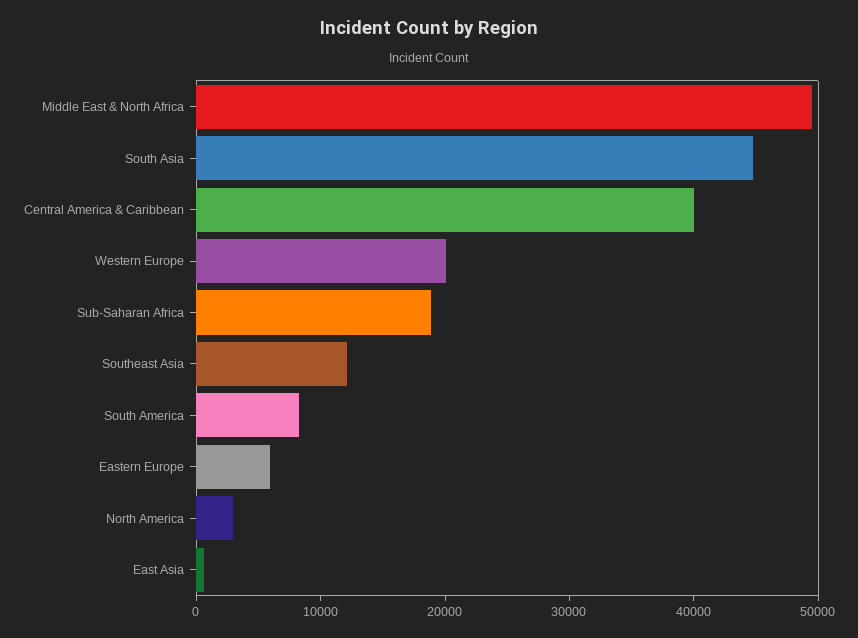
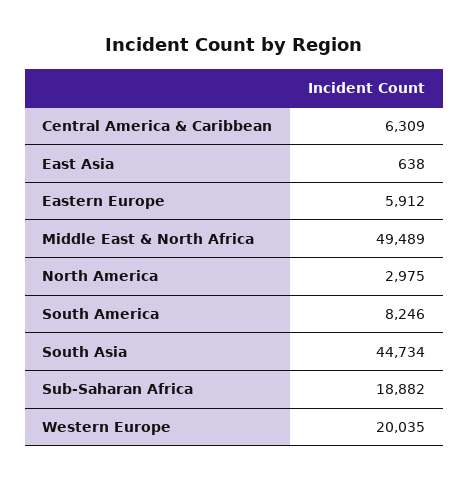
Central America & Caribbean: 40000 -> 6309
Southeast Asia: 12000 -> none

